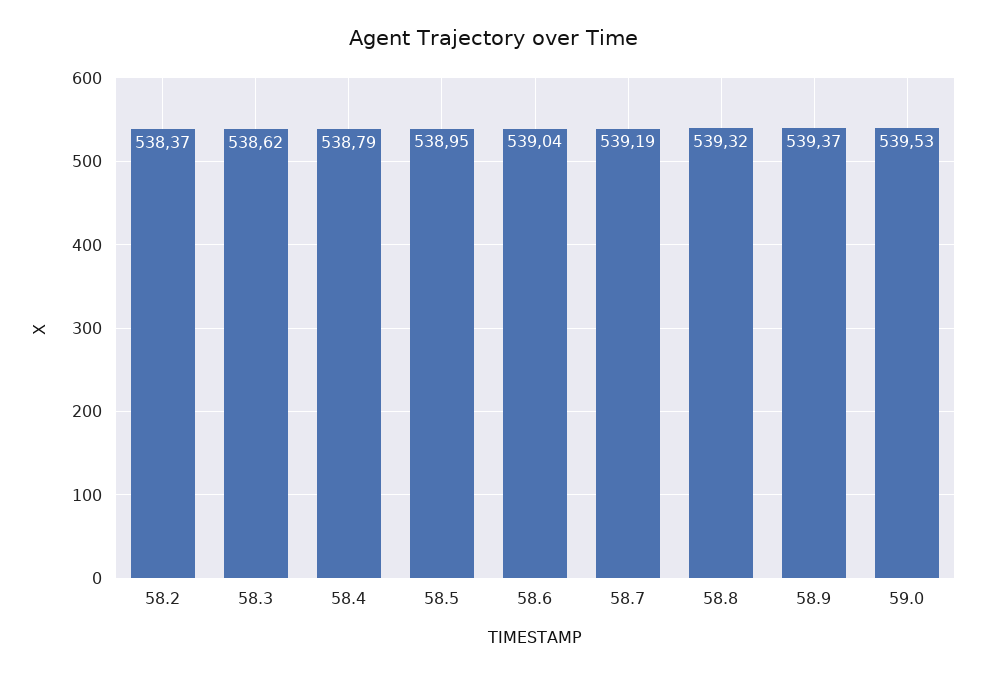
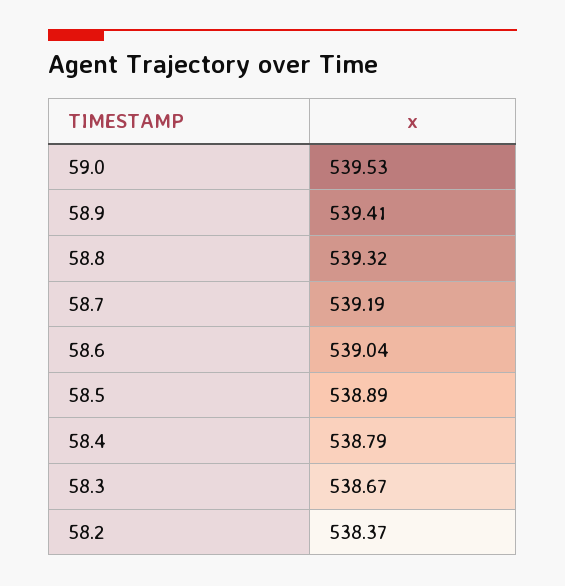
58.3: 538.62 -> 538.67
58.5: 538.95 -> 538.89
58.9: 539.37 -> 539.41

